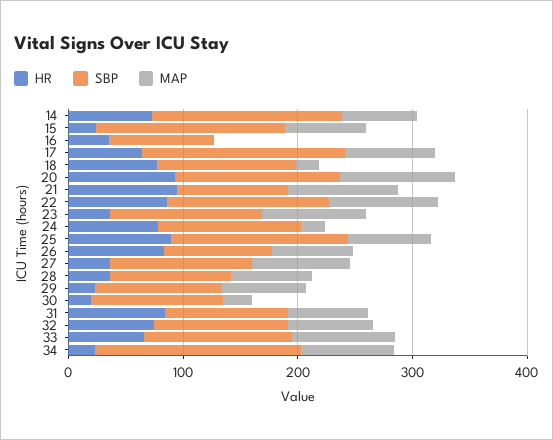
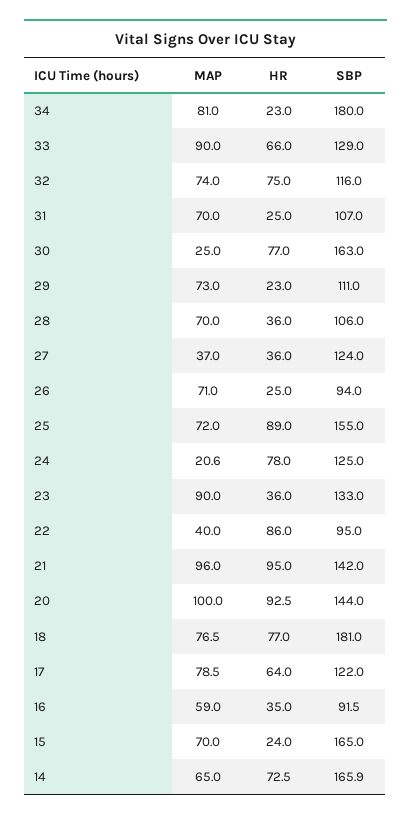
MAP, 16: 0 -> 59
SBP, 17: 180 -> 122
SBP, 18: 120 -> 181
MAP, 18: 20 -> 76.5
SBP, 21: 100 -> 142
SBP, 22: 140 -> 95
MAP, 22: 100 -> 40
HR, 26: 80 -> 25
MAP, 27: 80 -> 37
HR, 30: 20 -> 77
SBP, 30: 120 -> 163
HR, 31: 80 -> 25

